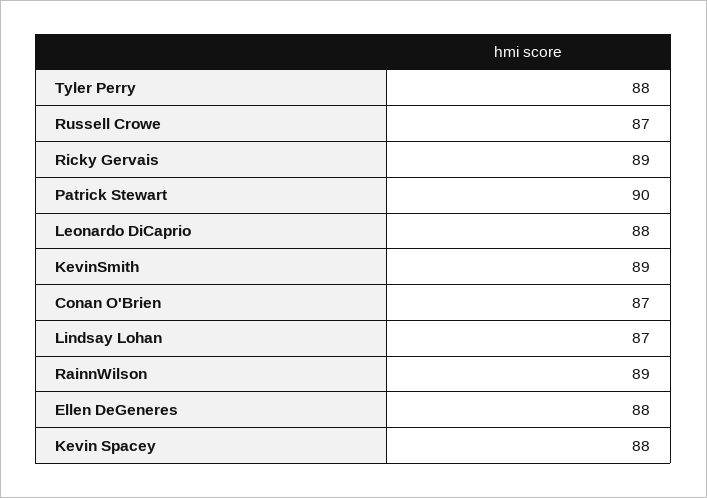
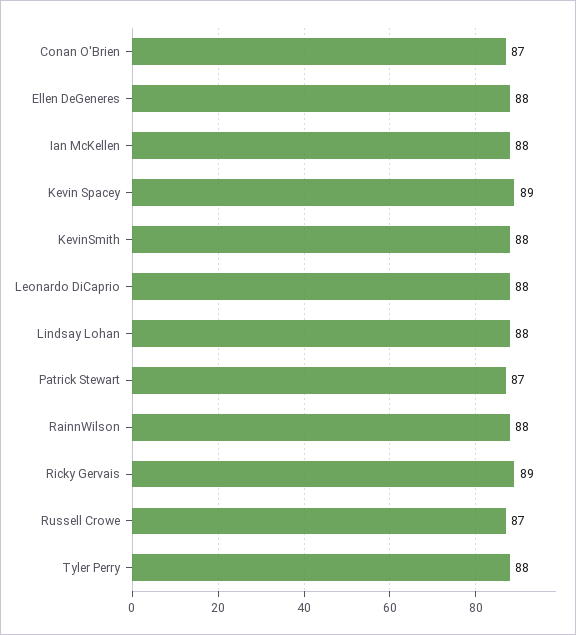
Patrick Stewart: 90 -> 87
KevinSmith: 89 -> 88
Lindsay Lohan: 87 -> 88
RainnWilson: 89 -> 88
Kevin Spacey: 88 -> 89
Ian McKellen: none -> 88

